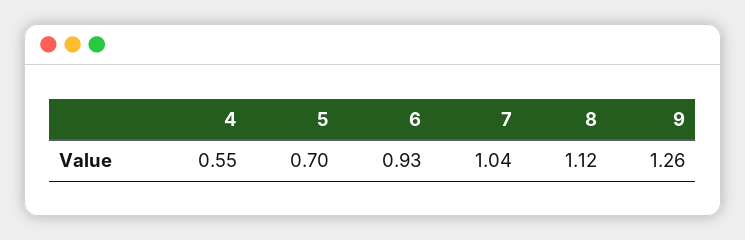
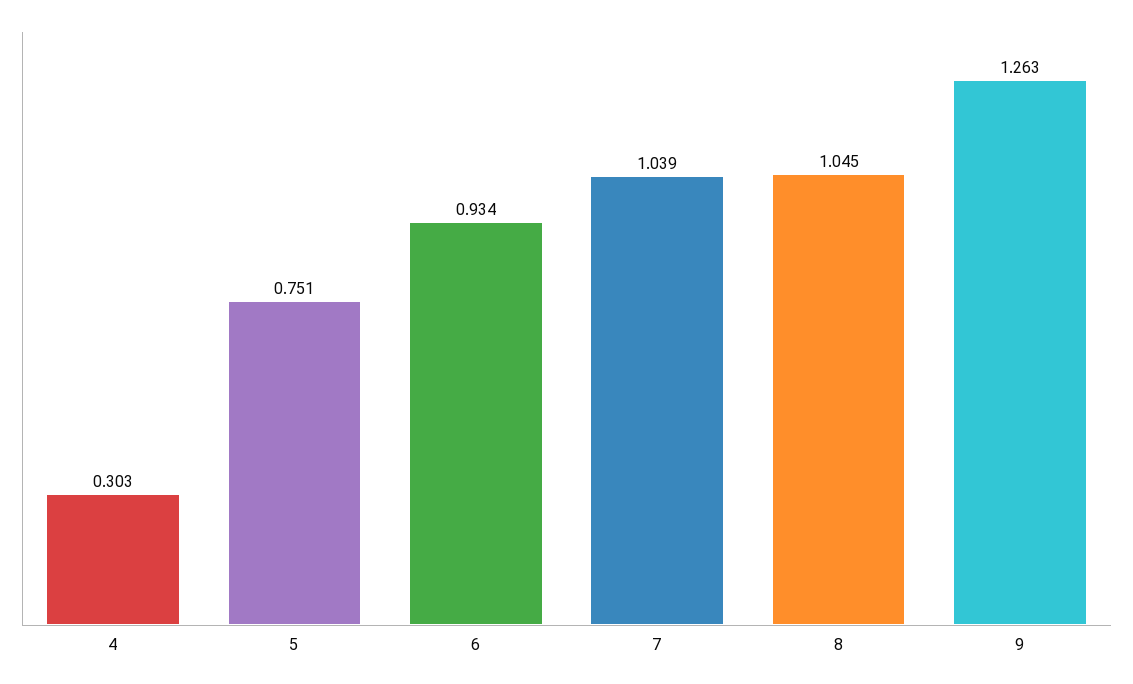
4: 0.55 -> 0.303
5: 0.7 -> 0.751
8: 1.12 -> 1.045

